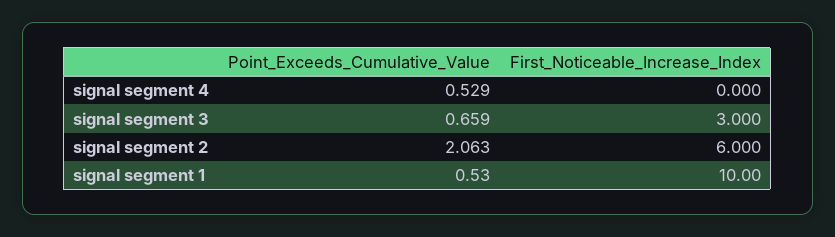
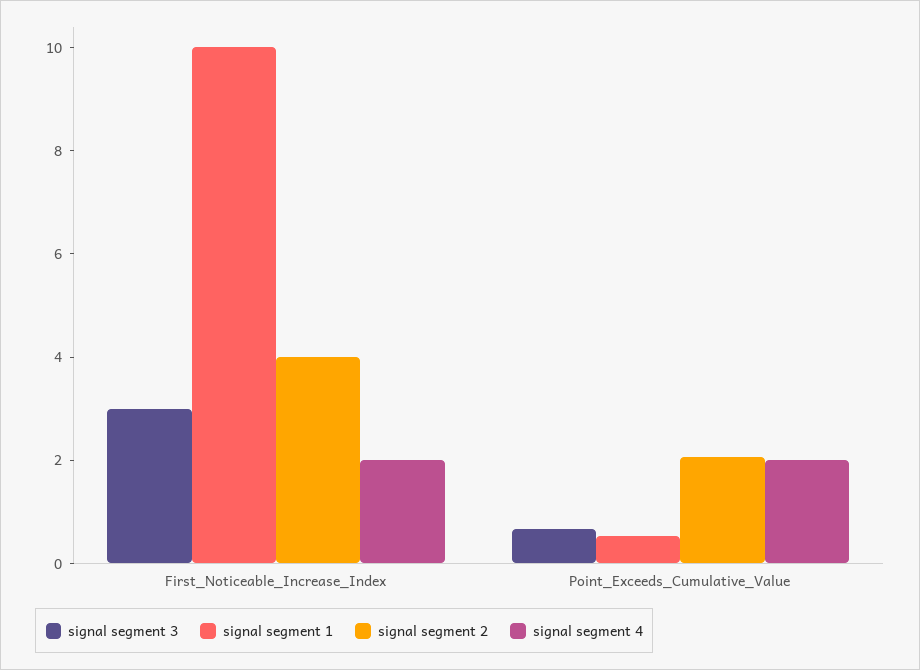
signal segment 4, Point_Exceeds_Cumulative_Value: 0.529 -> 2
signal segment 4, First_Noticeable_Increase_Index: 0 -> 2
signal segment 2, First_Noticeable_Increase_Index: 6 -> 4

